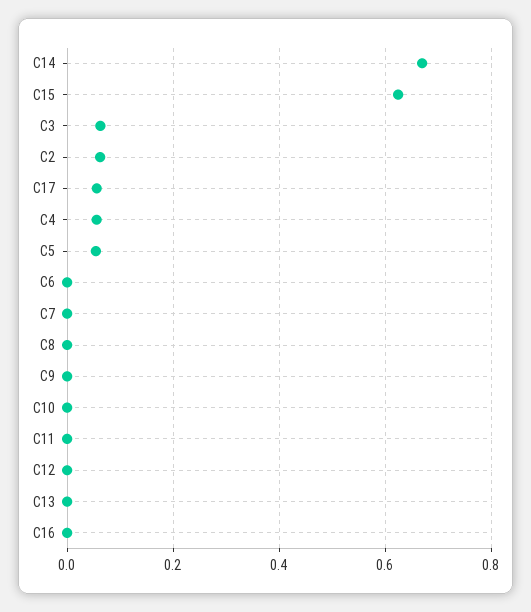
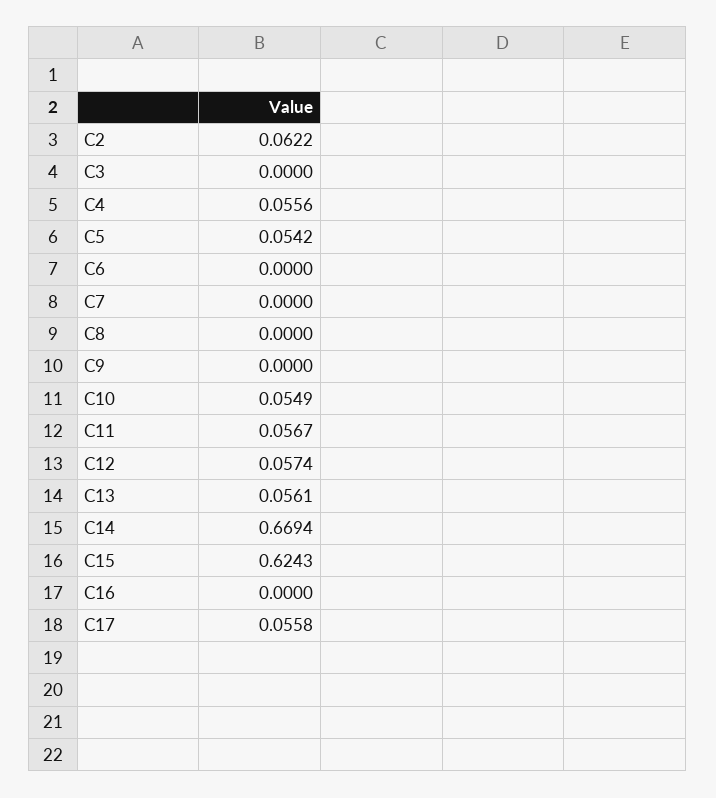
C3: 0.06 -> 0
C10: 0 -> 0.0549
C11: 0 -> 0.0567
C12: 0 -> 0.0574
C13: 0 -> 0.0561

